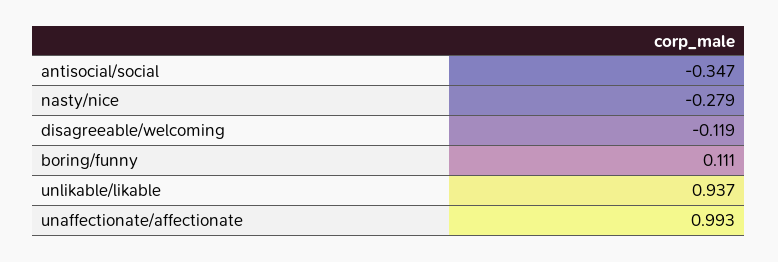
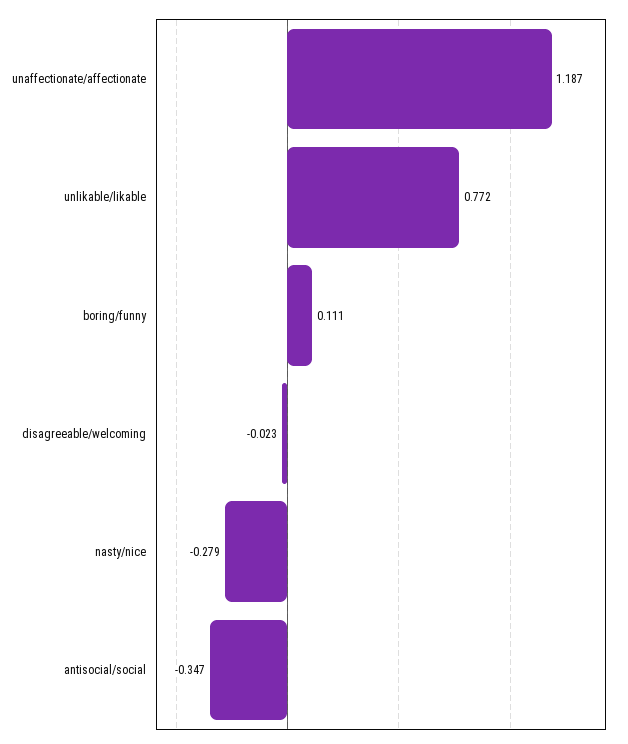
disagreeable/welcoming: -0.119 -> -0.023
unlikable/likable: 0.937 -> 0.772
unaffectionate/affectionate: 0.993 -> 1.187

